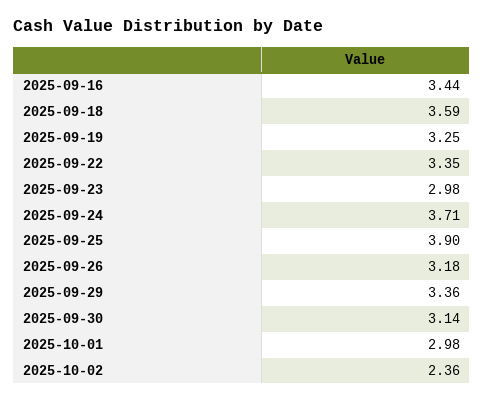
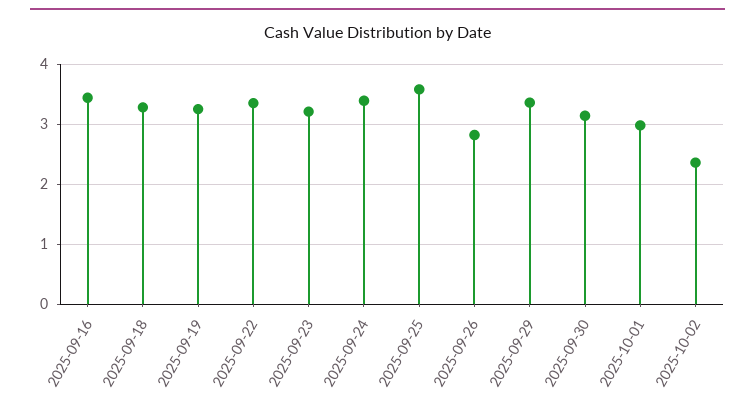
2025-09-18: 3.59 -> 3.3
2025-09-23: 2.98 -> 3.2
2025-09-24: 3.71 -> 3.4
2025-09-25: 3.9 -> 3.6
2025-09-26: 3.18 -> 2.8

